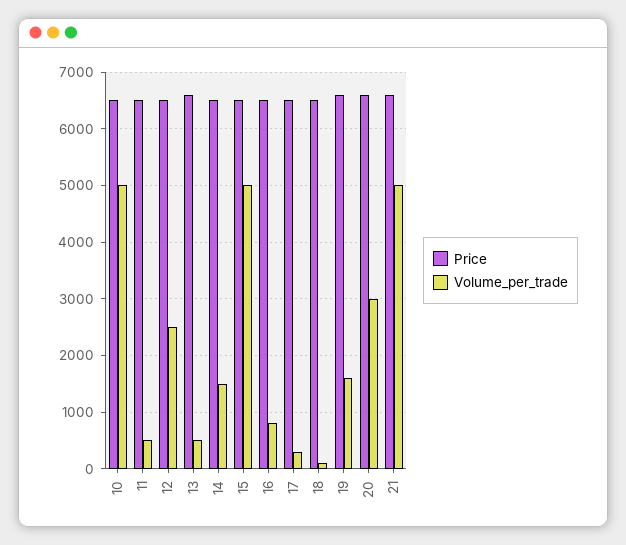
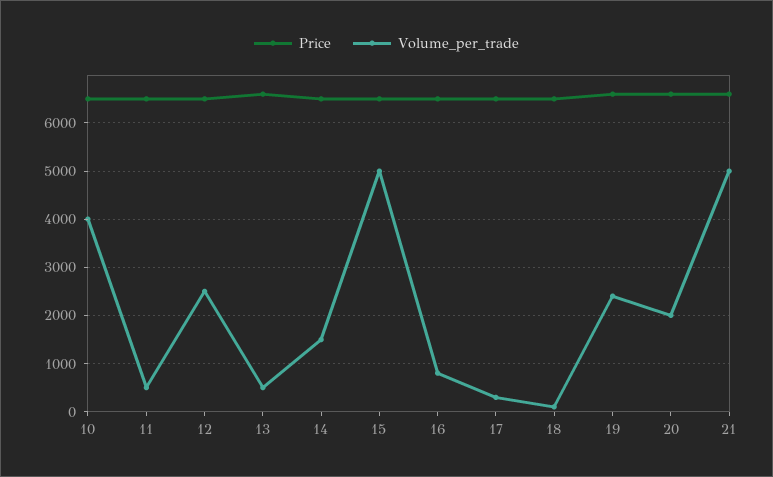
Volume_per_trade, 10: 5000 -> 4000
Volume_per_trade, 19: 1600 -> 2400
Volume_per_trade, 20: 3000 -> 2000

